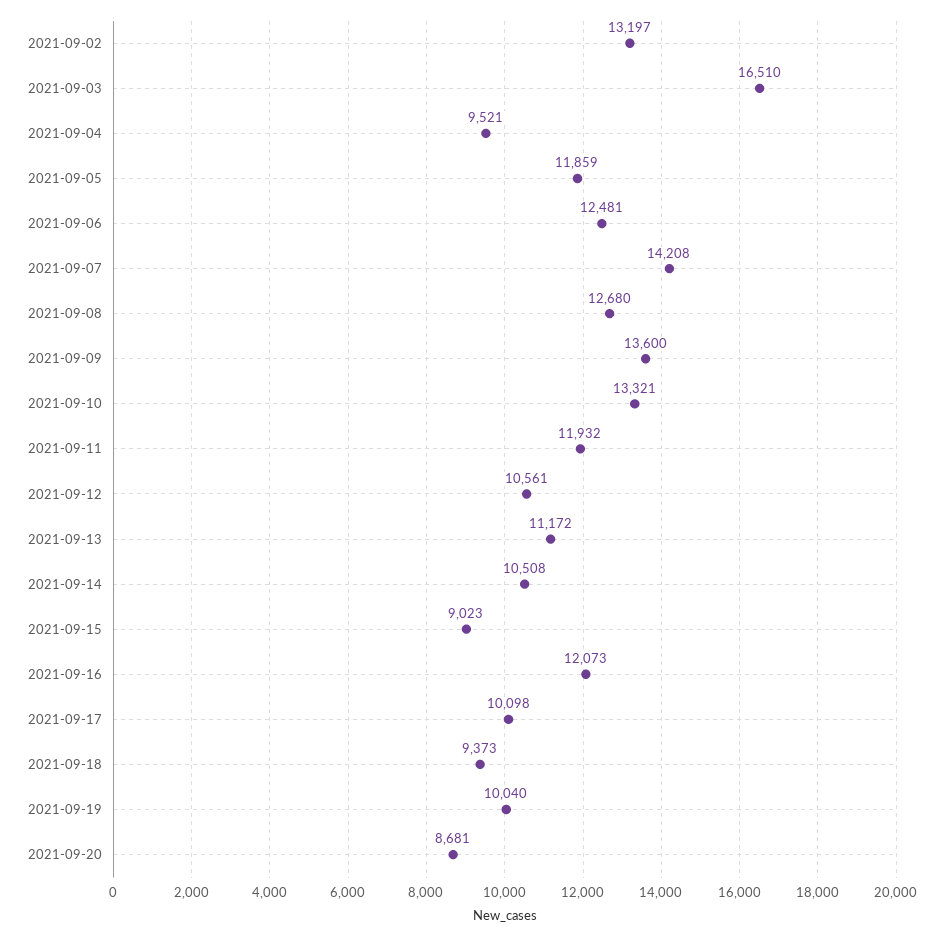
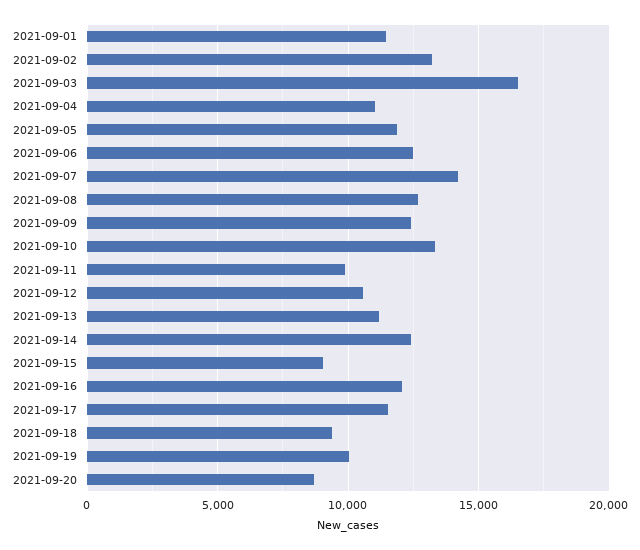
2021-09-04: 9521 -> 11000
2021-09-09: 13600 -> 12500
2021-09-11: 11932 -> 10000
2021-09-14: 10508 -> 12500
2021-09-17: 10098 -> 11500
2021-09-01: none -> 11500

